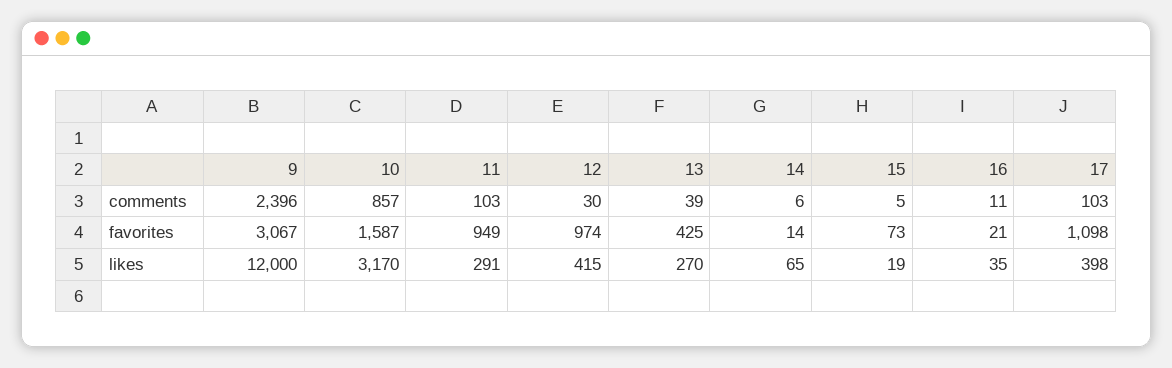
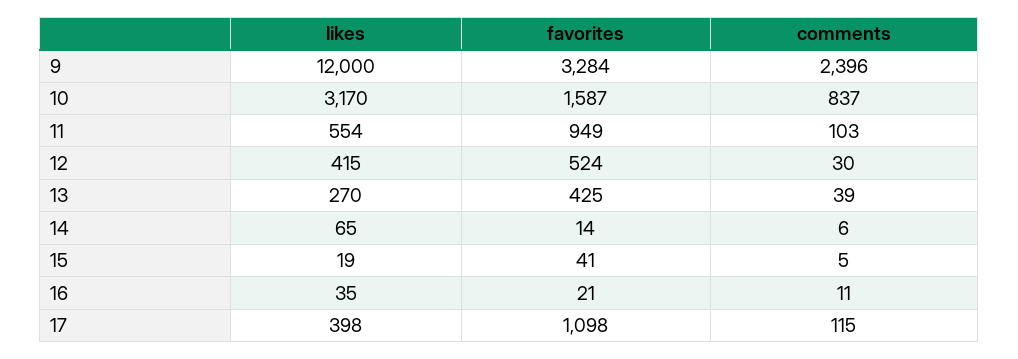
10, comments: 857 -> 837
17, comments: 103 -> 115
9, favorites: 3067 -> 3284
12, favorites: 974 -> 524
15, favorites: 73 -> 41
11, likes: 291 -> 554

